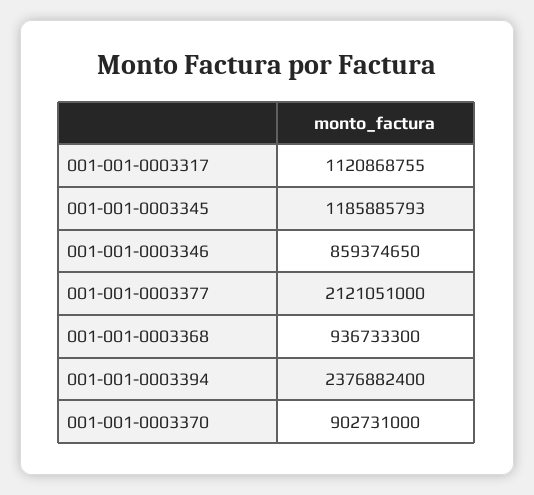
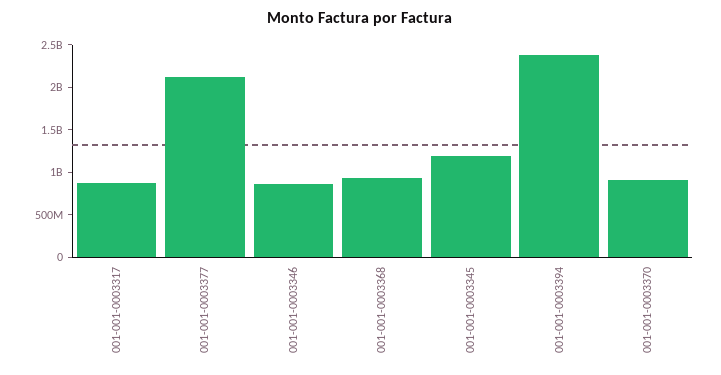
001-001-0003317: 1120868755 -> 900000000

